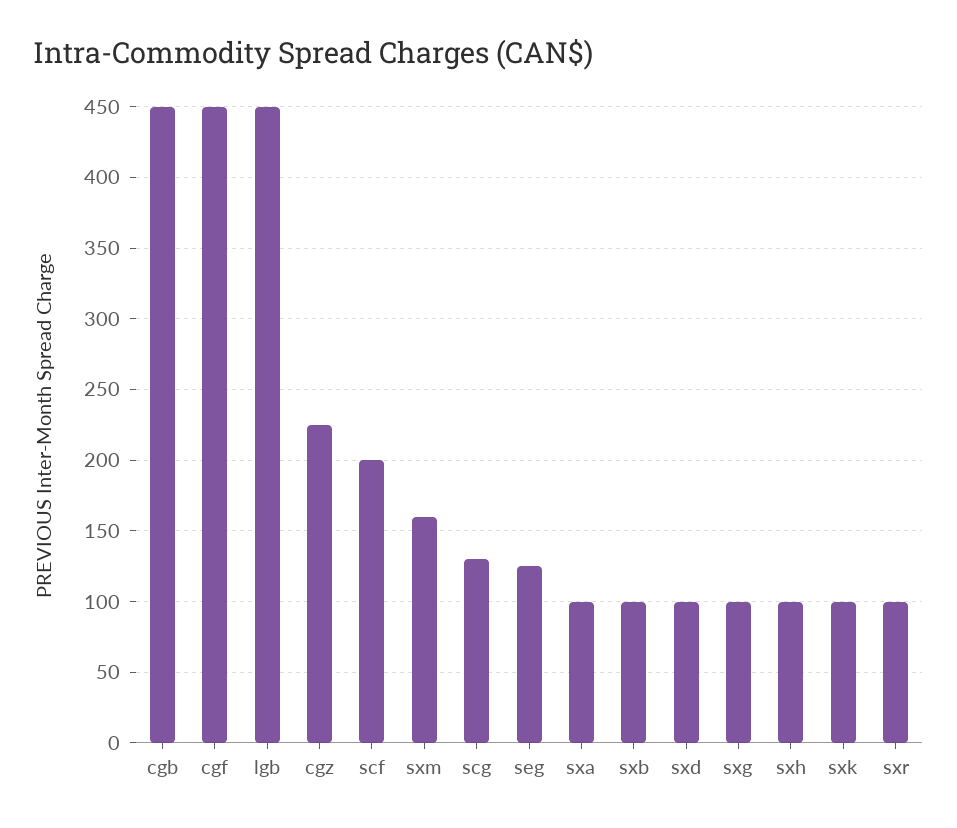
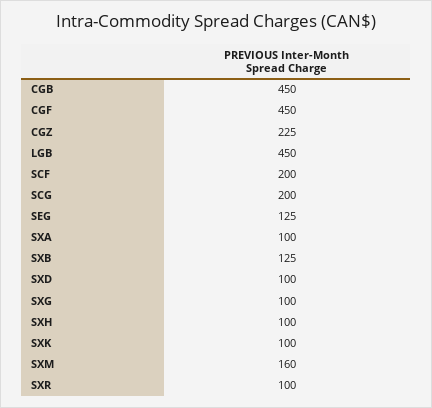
scg: 130 -> 200
sxb: 100 -> 125

